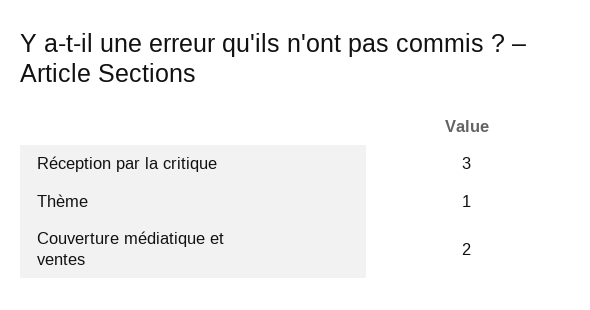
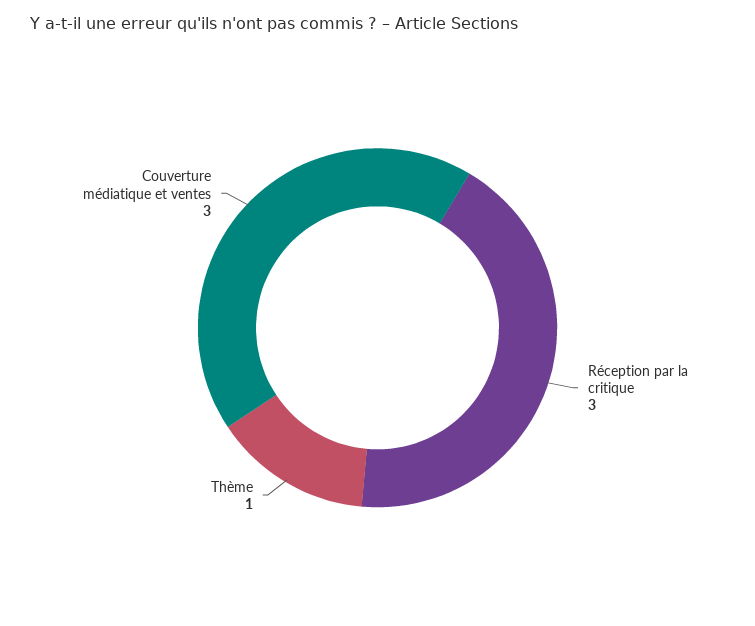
Couverture médiatique et ventes: 2 -> 3

